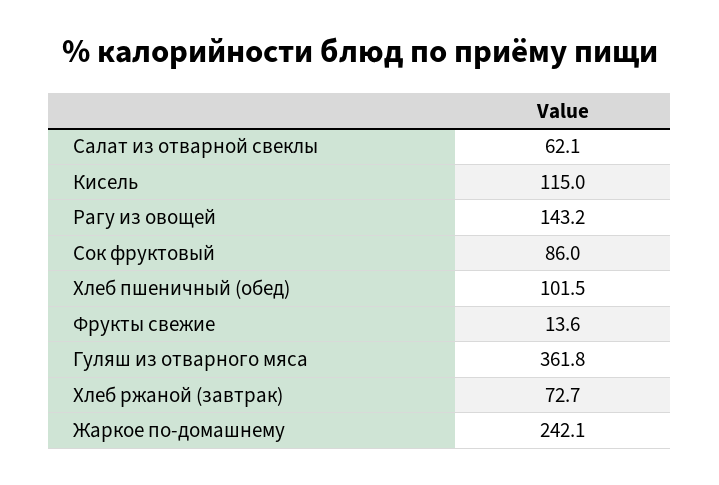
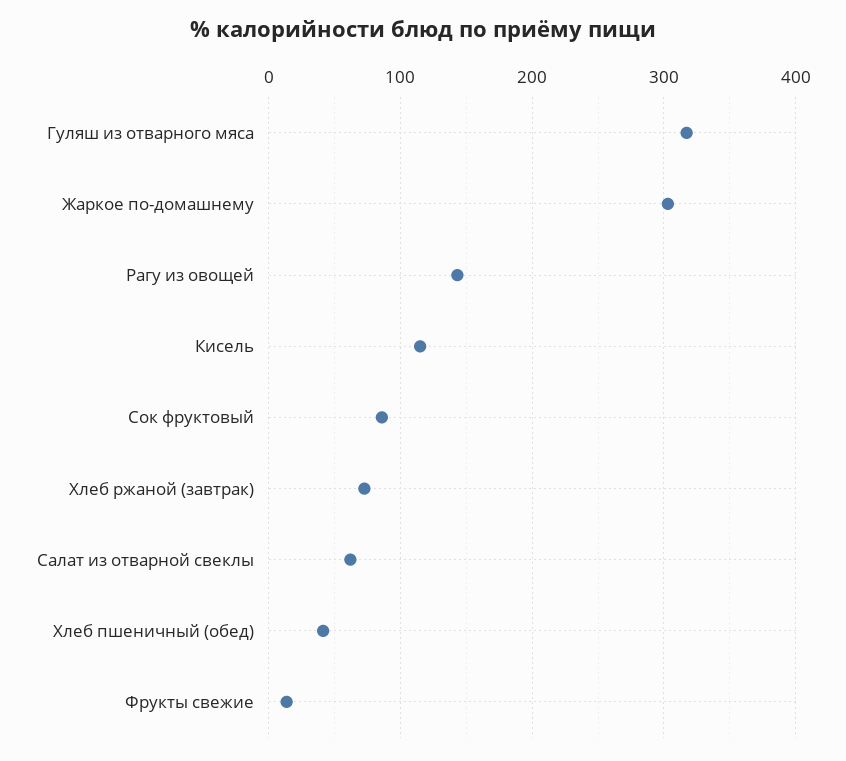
Хлеб пшеничный (обед): 101.5 -> 40
Гуляш из отварного мяса: 361.8 -> 320
Жаркое по-домашнему: 242.1 -> 300

